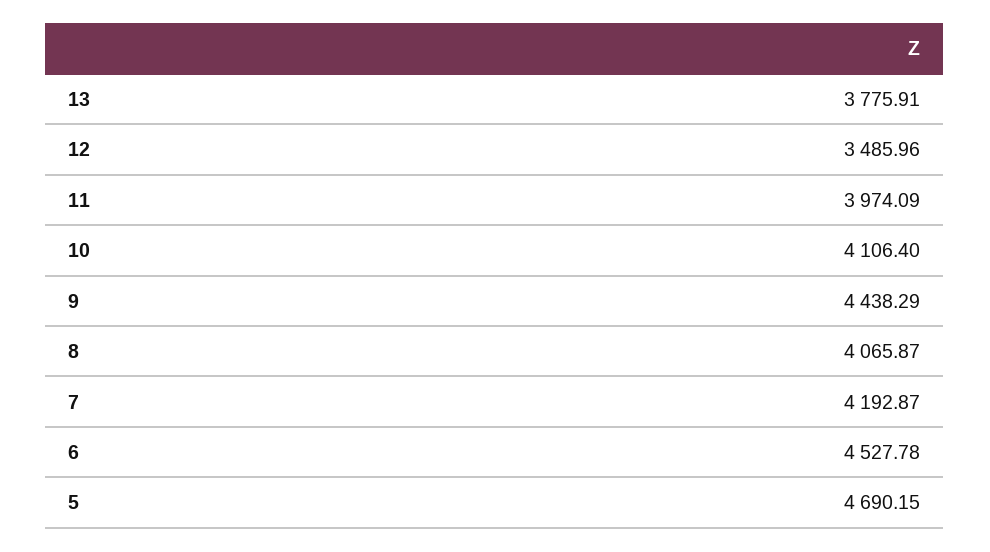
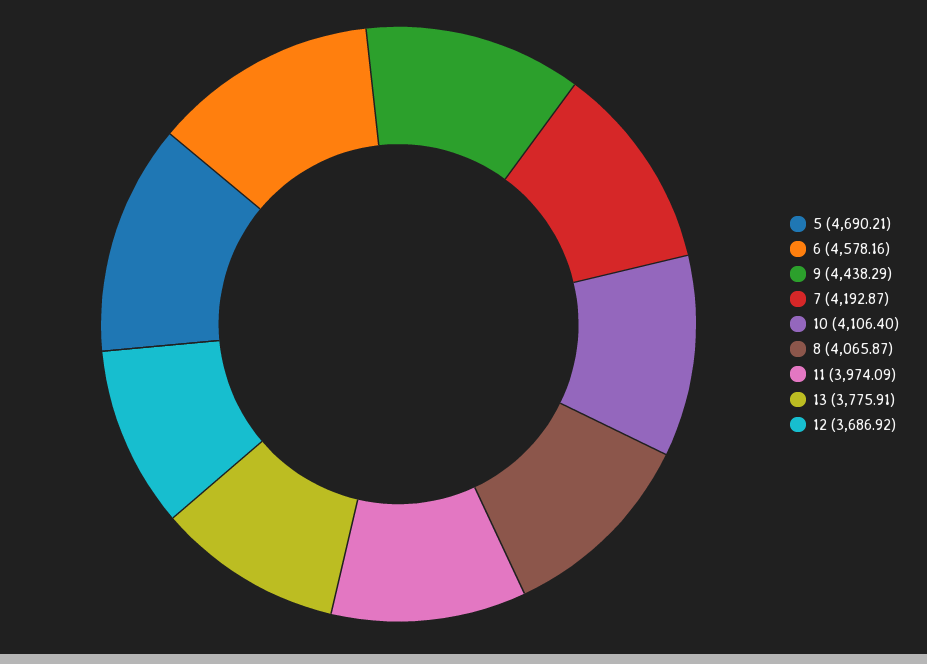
12: 3485.96 -> 3686.92
6: 4527.78 -> 4578.16
5: 4690.15 -> 4690.21

